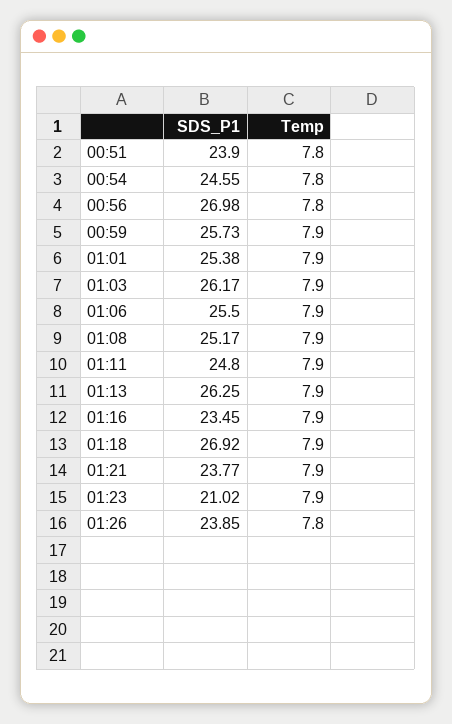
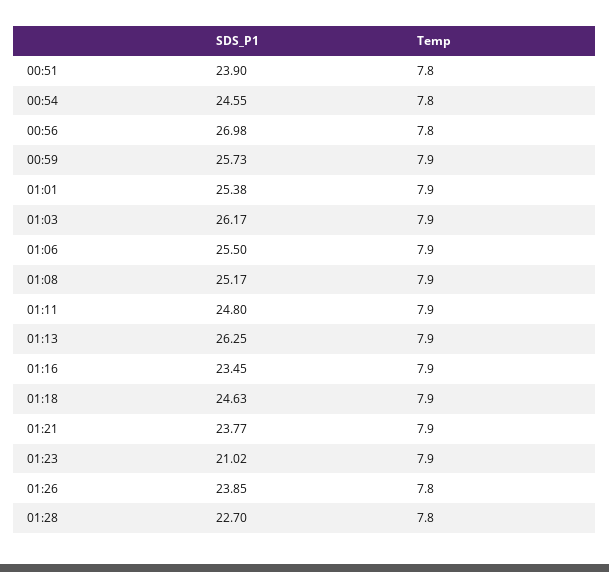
SDS_P1, 01:18: 26.92 -> 24.63
SDS_P1, 01:28: none -> 22.7
Temp, 01:28: none -> 7.8

